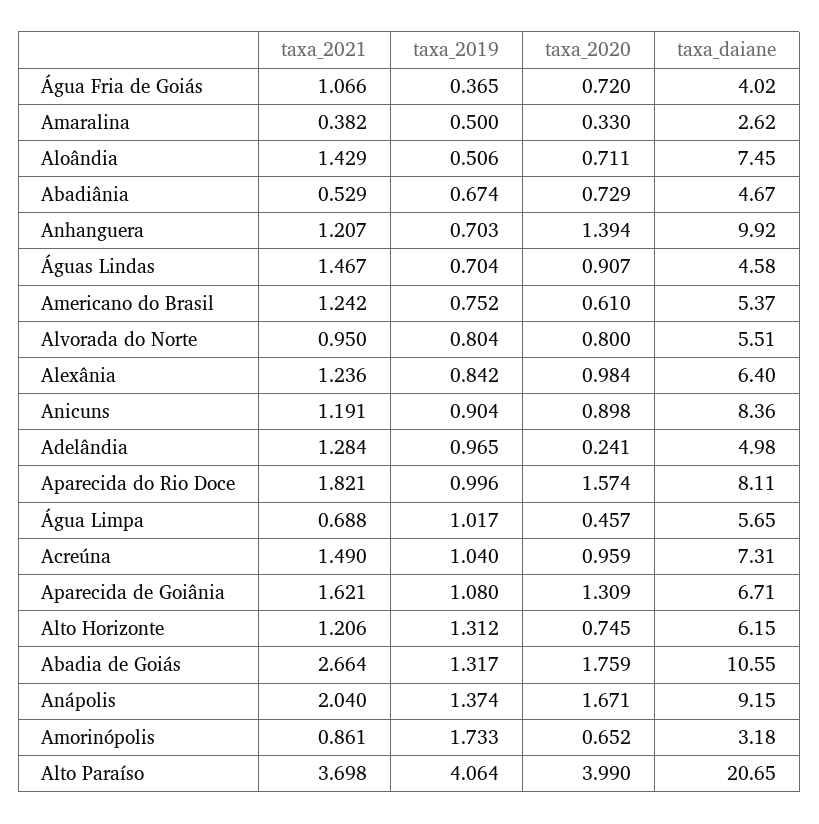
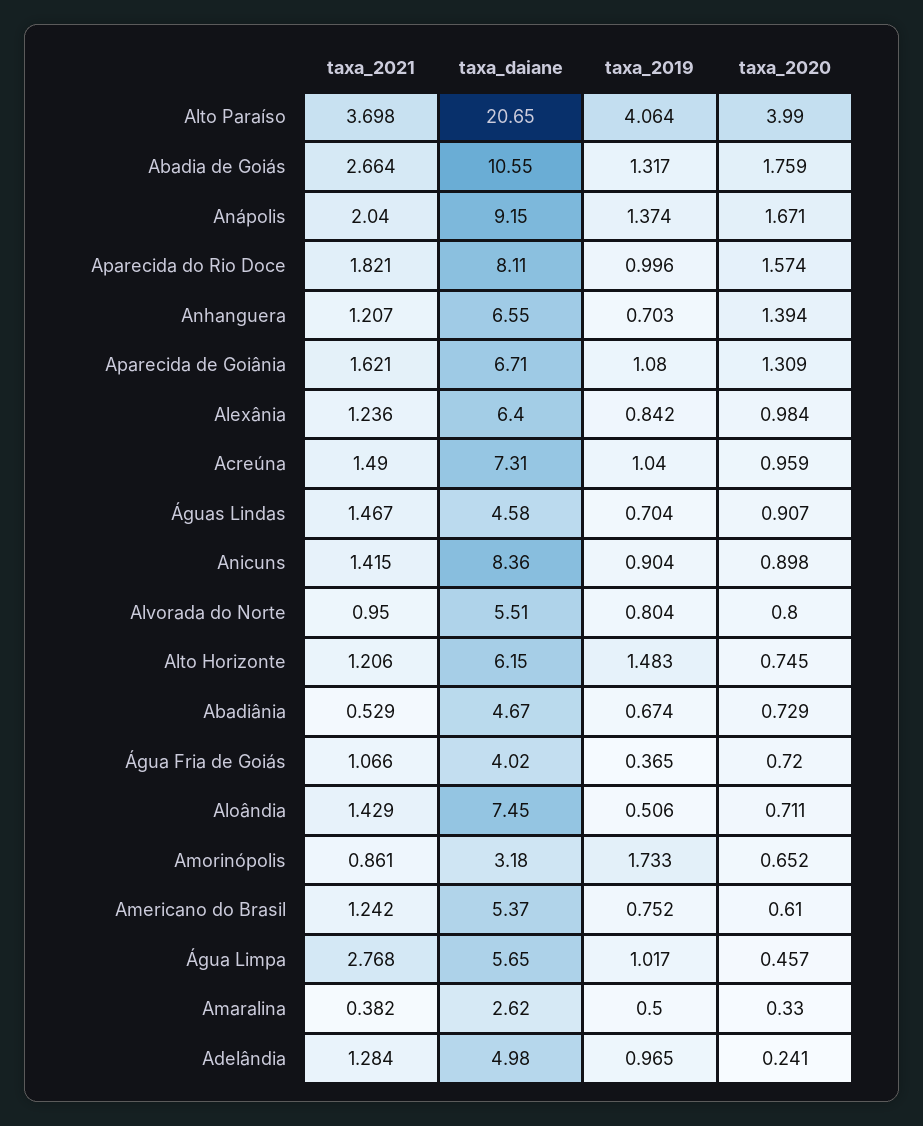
taxa_daiane, Anhanguera: 9.92 -> 6.55
taxa_2021, Anicuns: 1.191 -> 1.415
taxa_2021, Água Limpa: 0.688 -> 2.768
taxa_2019, Alto Horizonte: 1.312 -> 1.483

